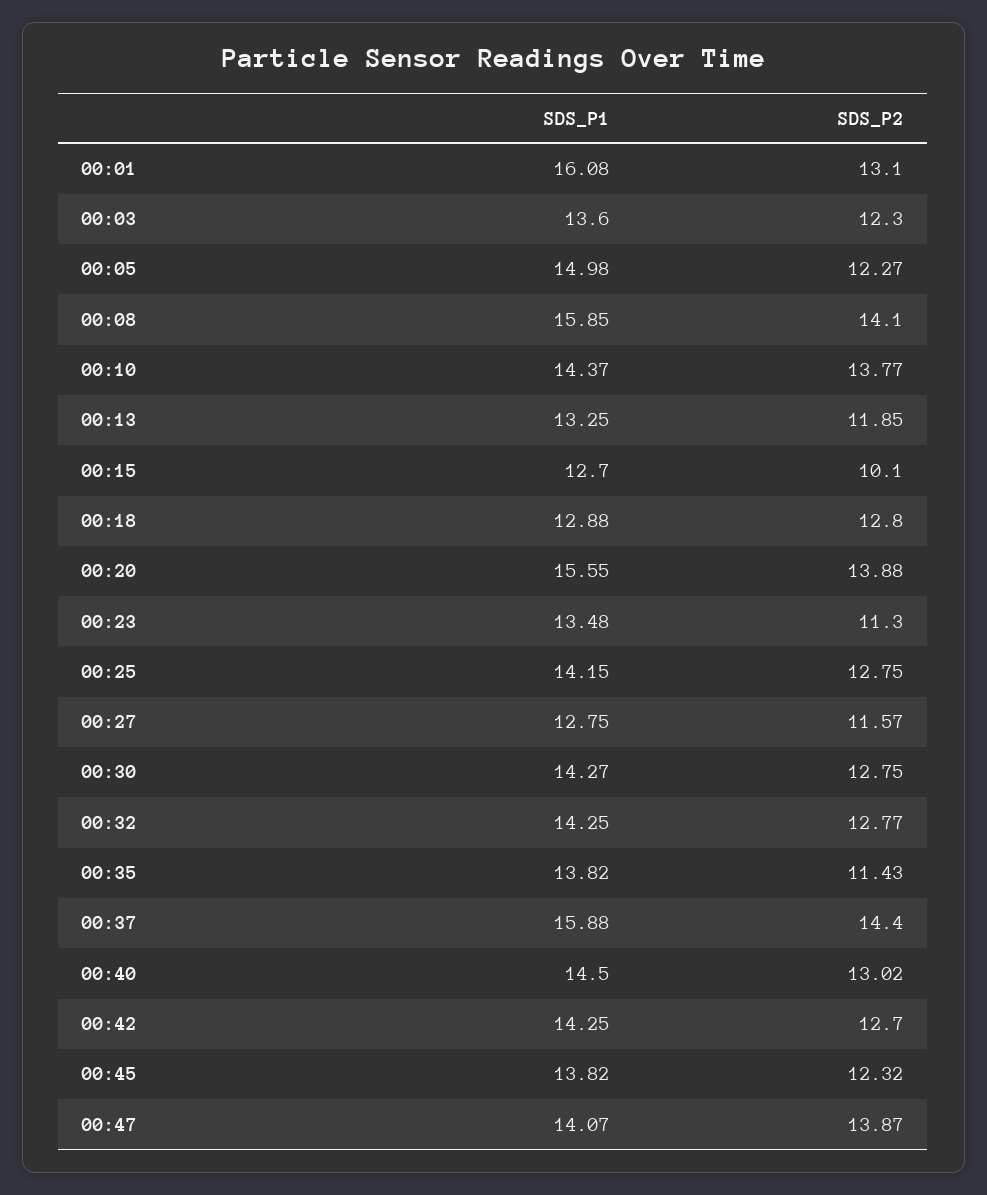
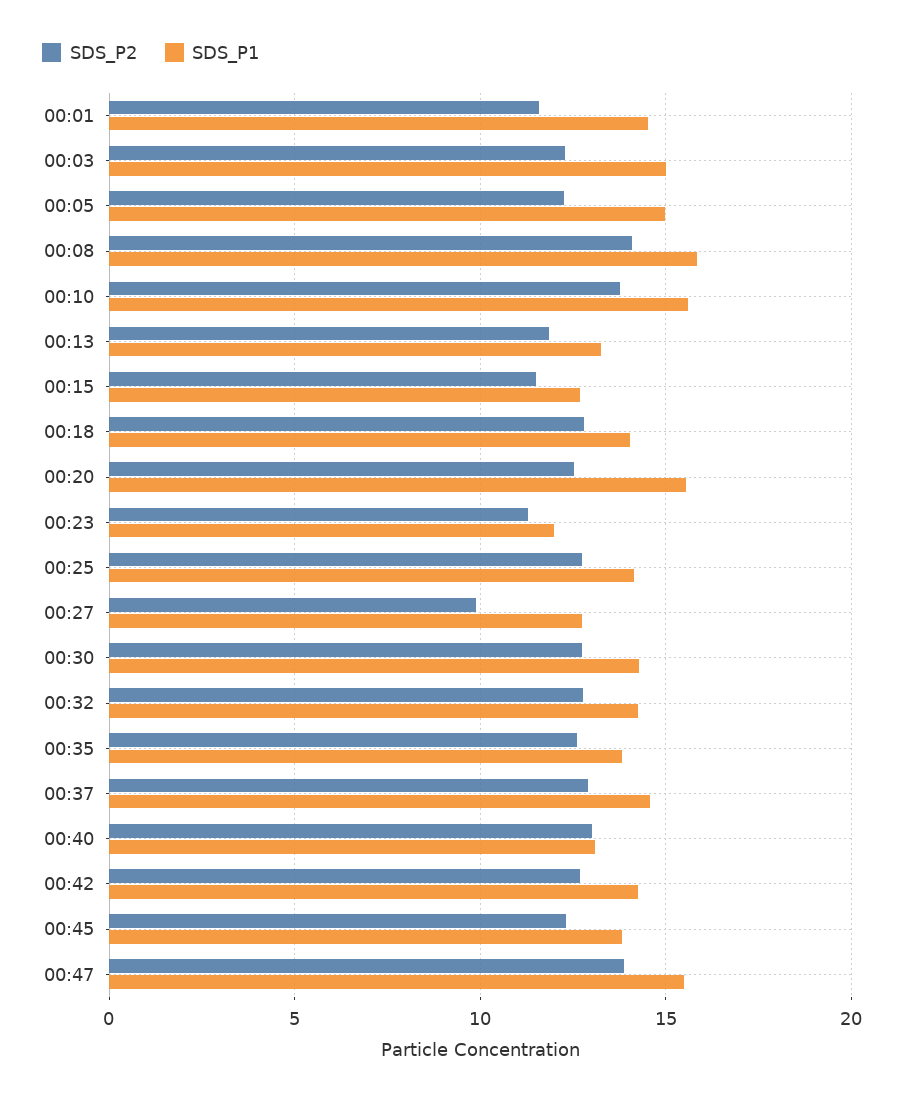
SDS_P1, 00:01: 16.08 -> 14.5
SDS_P2, 00:01: 13.1 -> 11.5
SDS_P1, 00:03: 13.6 -> 15
SDS_P1, 00:10: 14.37 -> 15.5
SDS_P2, 00:15: 10.1 -> 11.5
SDS_P1, 00:18: 12.88 -> 14
SDS_P2, 00:20: 13.88 -> 12.5
SDS_P1, 00:23: 13.48 -> 12
SDS_P2, 00:27: 11.57 -> 10
SDS_P2, 00:35: 11.43 -> 12.5
SDS_P1, 00:37: 15.88 -> 14.5
SDS_P2, 00:37: 14.4 -> 13
SDS_P1, 00:40: 14.5 -> 13
SDS_P1, 00:47: 14.07 -> 15.5

